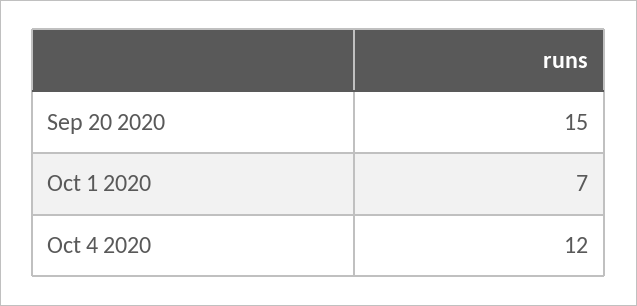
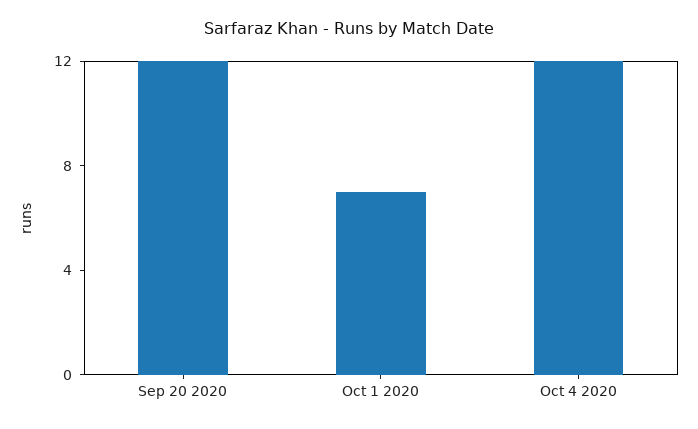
Sep 20 2020: 15 -> 12

